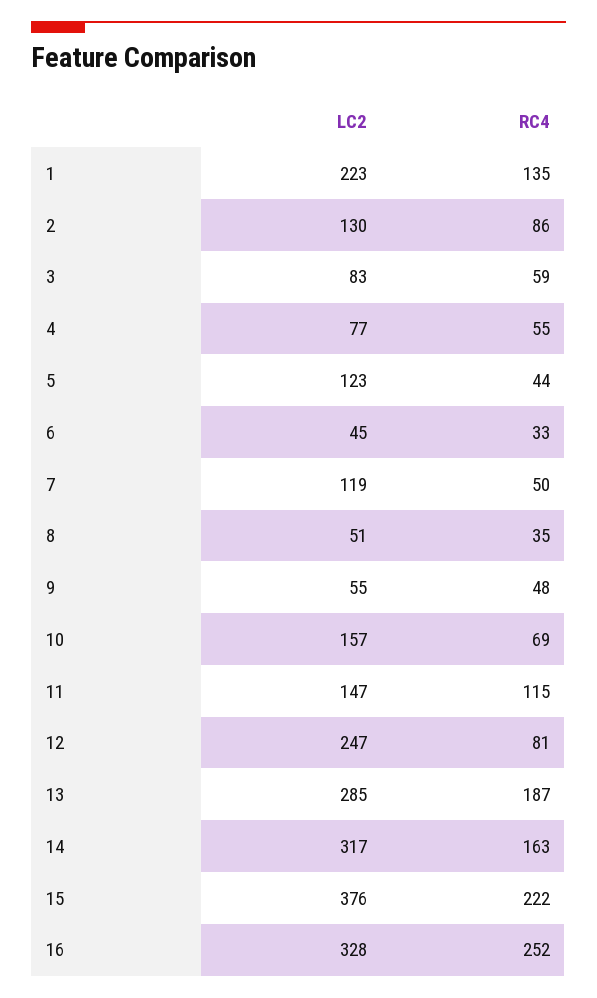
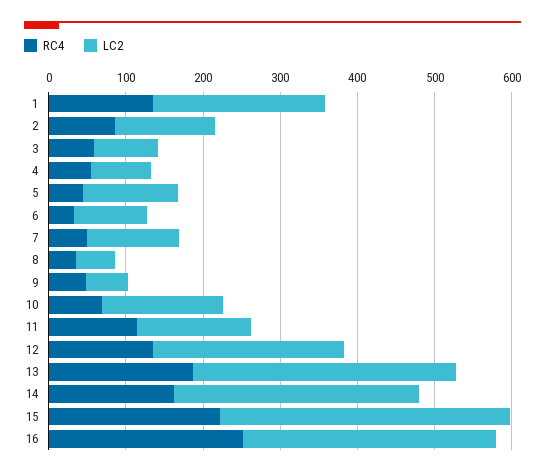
LC2, 6: 45 -> 100
RC4, 12: 81 -> 140
LC2, 13: 285 -> 340

